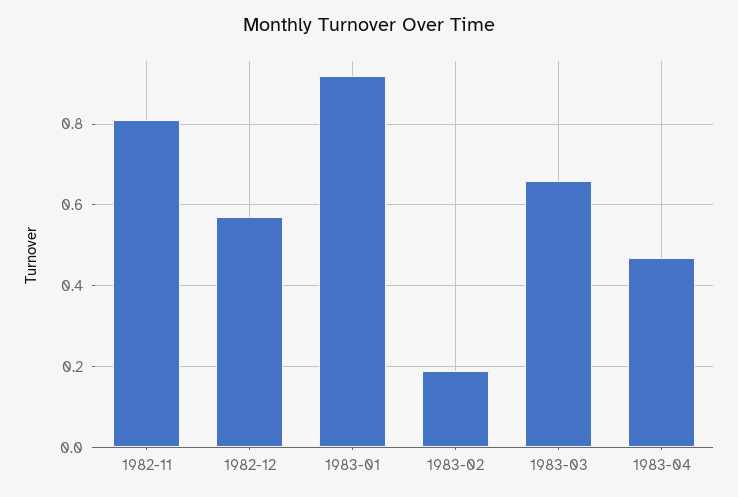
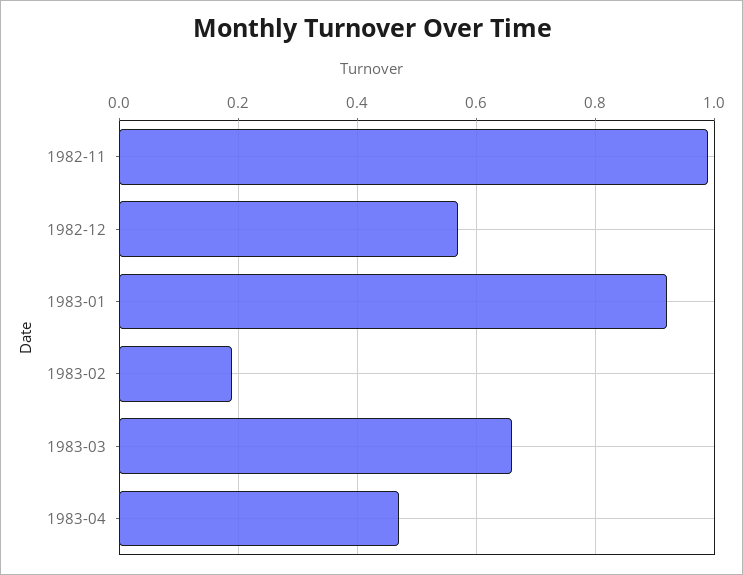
1982-11: 0.8 -> 1

